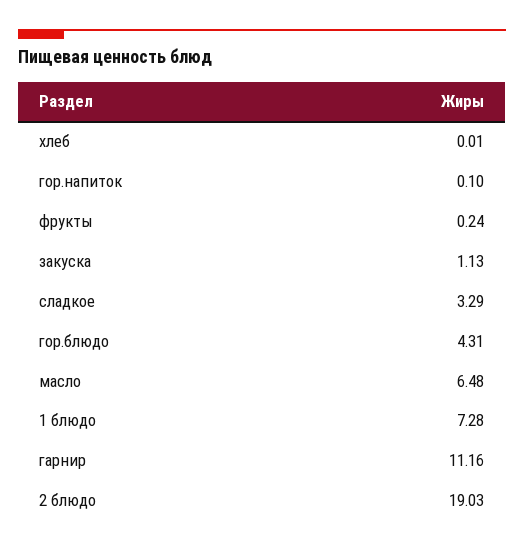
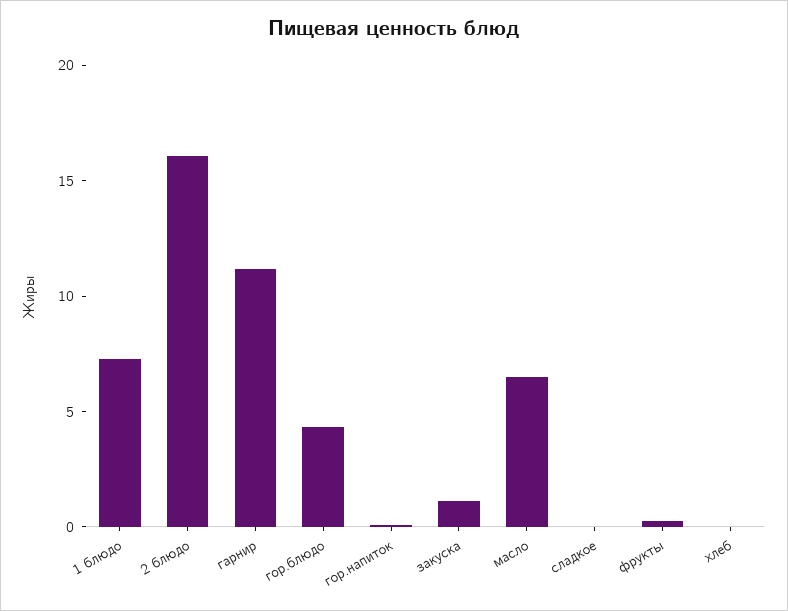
сладкое: 3.29 -> 0
2 блюдо: 19.03 -> 16

